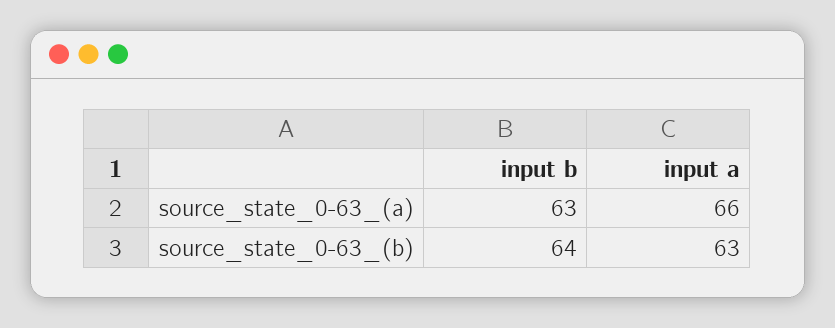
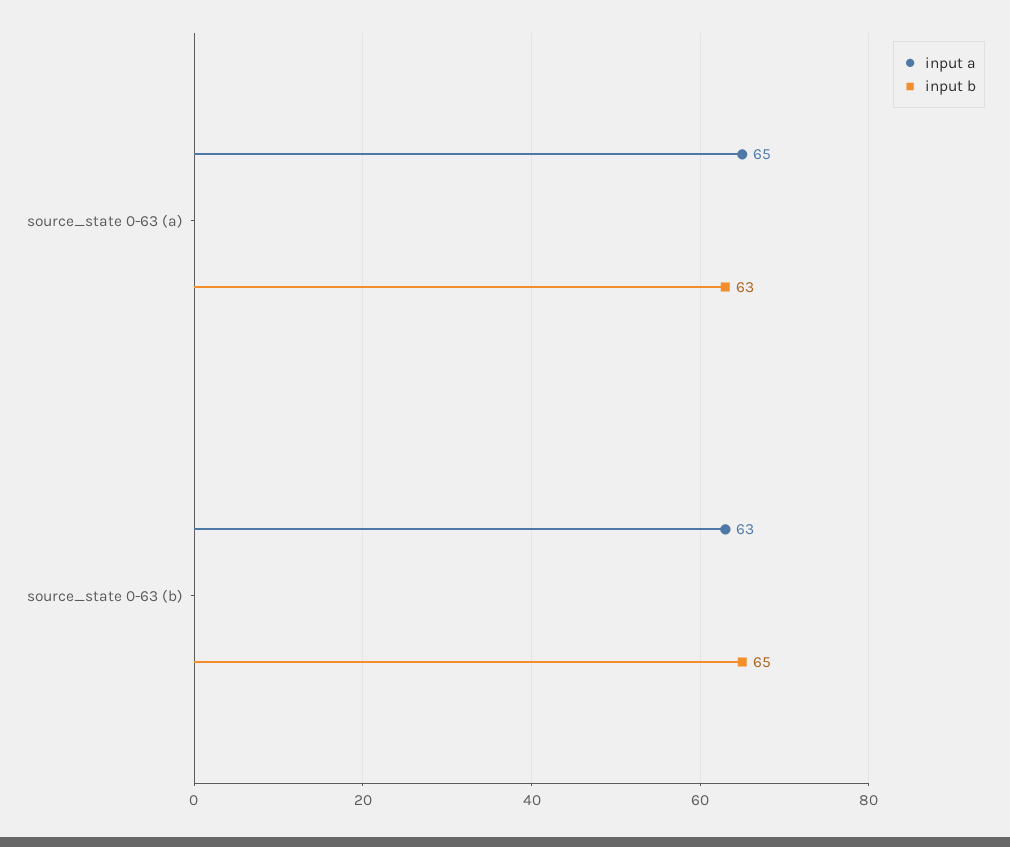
input a, source_state_0-63_(a): 66 -> 65
input b, source_state_0-63_(b): 64 -> 65

